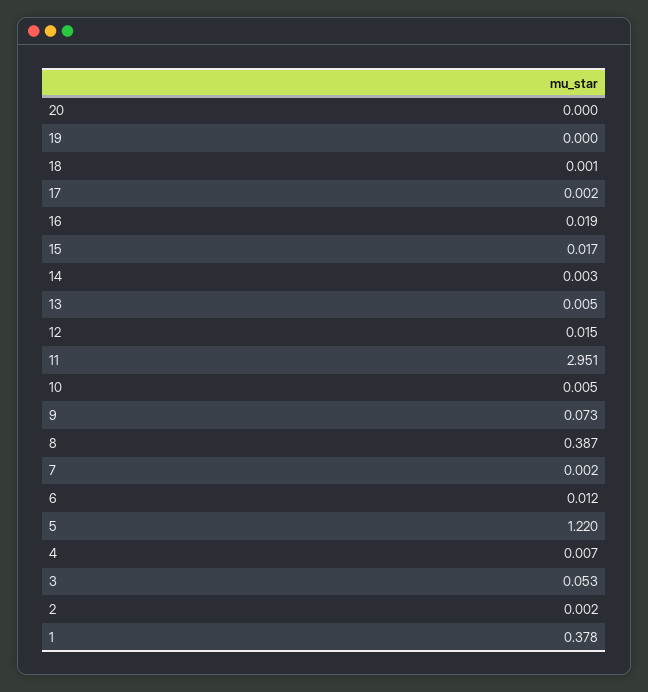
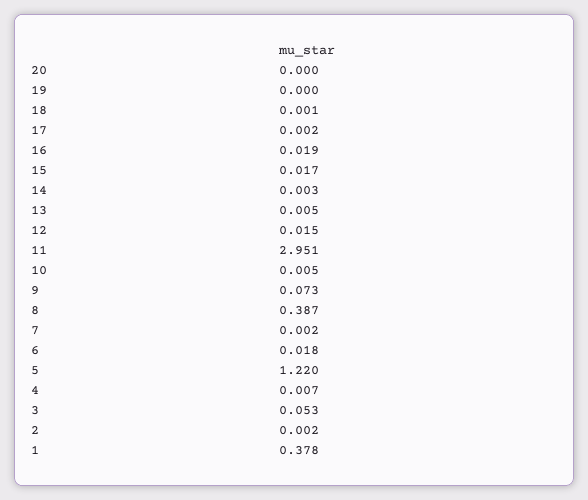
6: 0.012 -> 0.018

